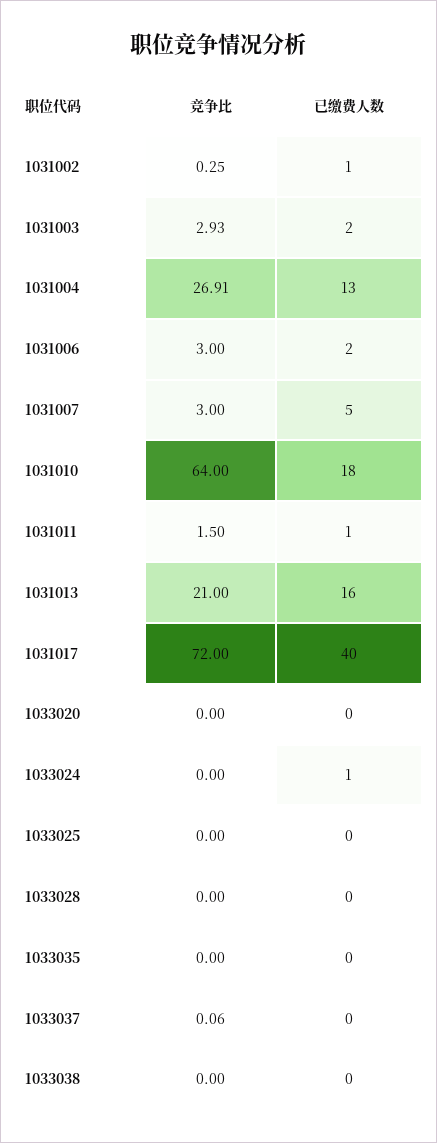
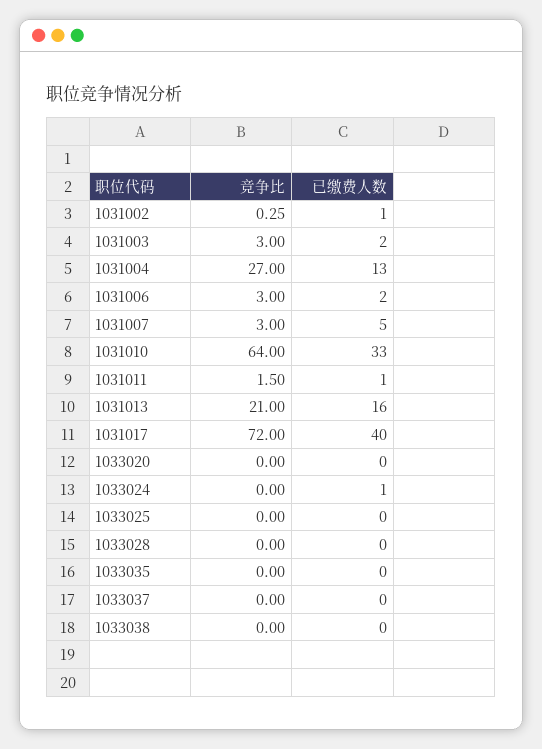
竞争比, 1031003: 2.93 -> 3
竞争比, 1031004: 26.91 -> 27
已缴费人数, 1031010: 18 -> 33
竞争比, 1033037: 0.06 -> 0

